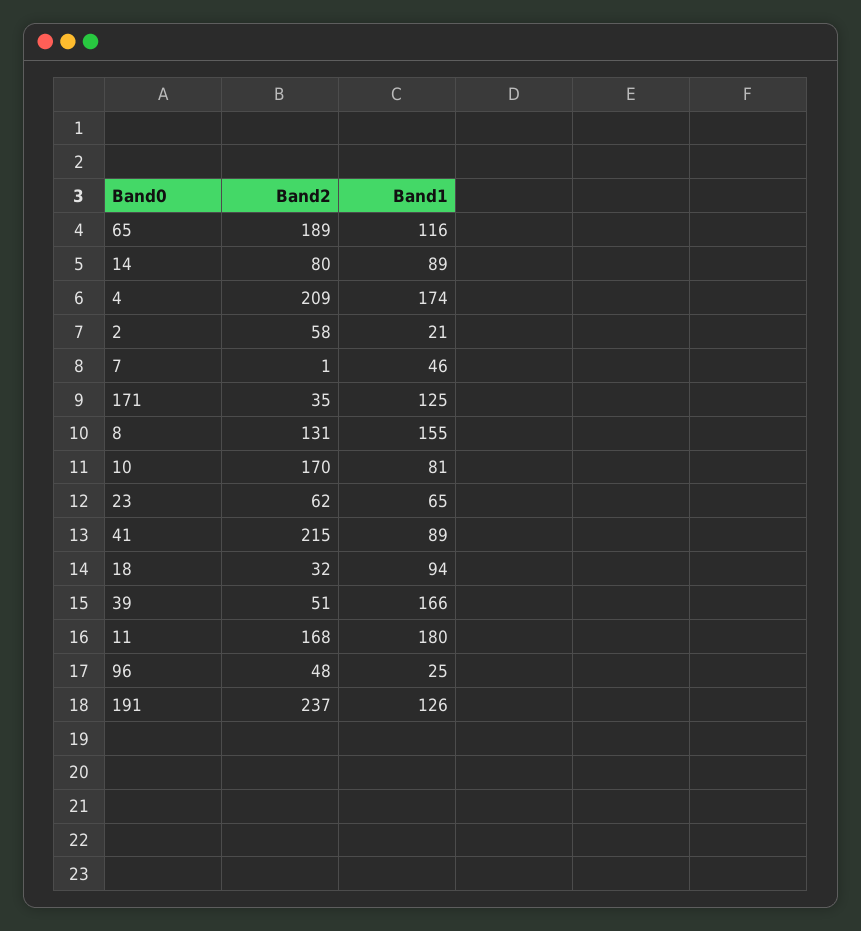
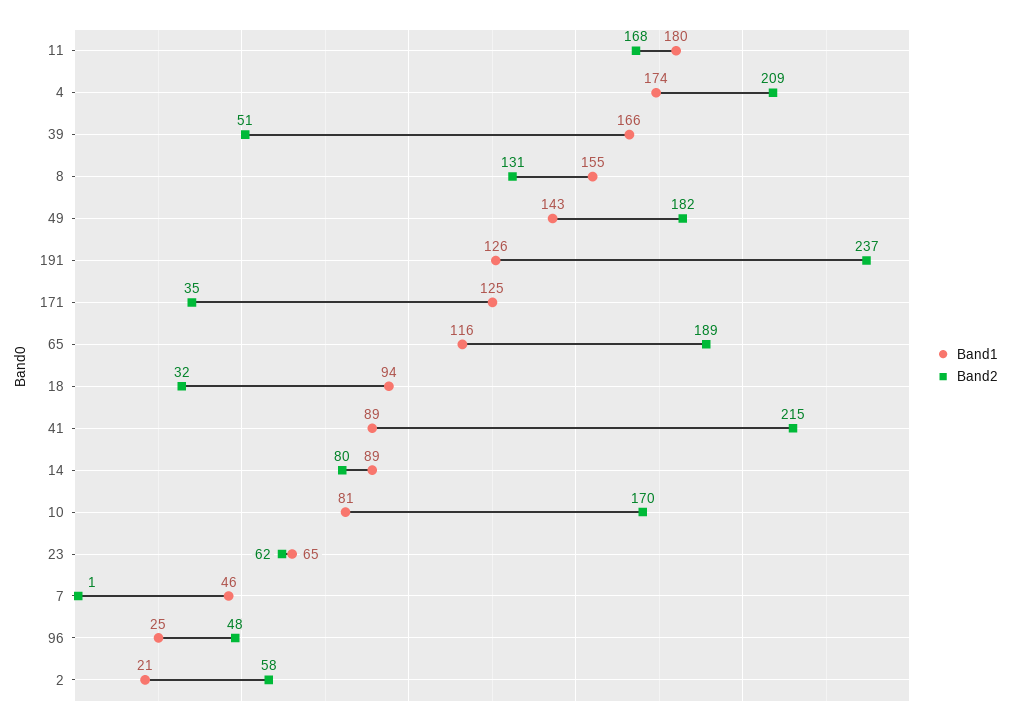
Band1, 49: none -> 143
Band2, 49: none -> 182

